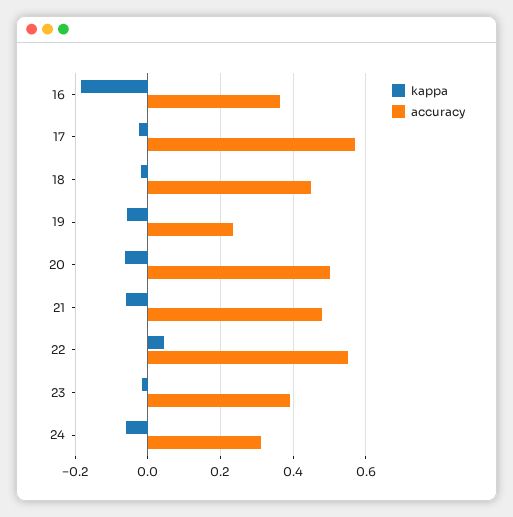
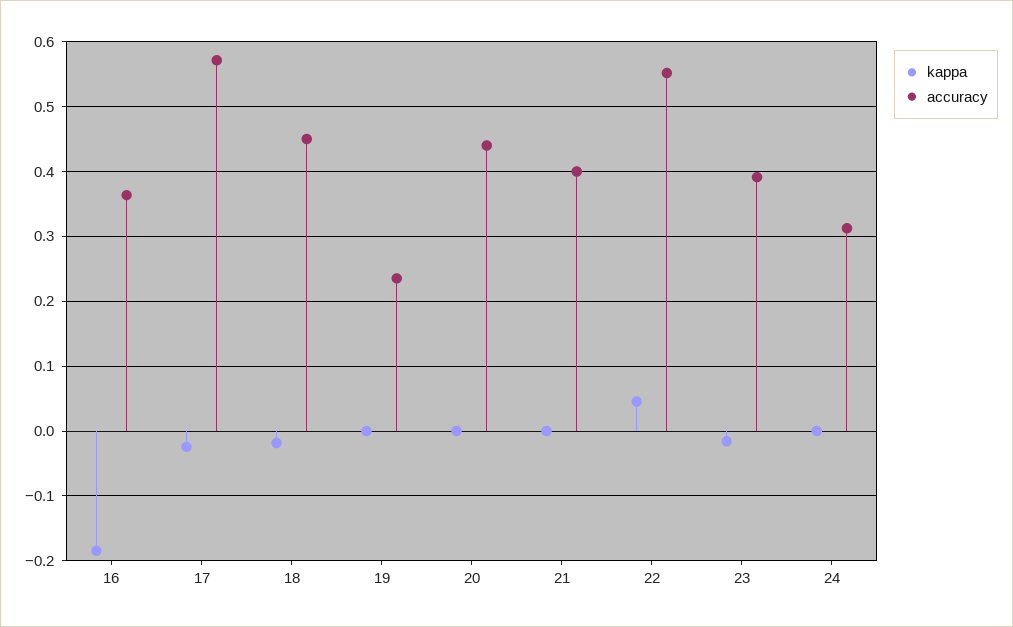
kappa, 19: -0.06 -> 0
kappa, 20: -0.06 -> 0
accuracy, 20: 0.5 -> 0.44
kappa, 21: -0.06 -> 0
accuracy, 21: 0.48 -> 0.4
kappa, 24: -0.06 -> 0

